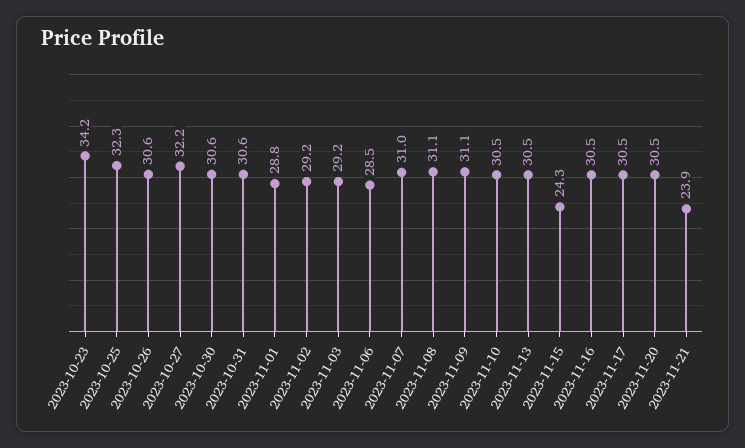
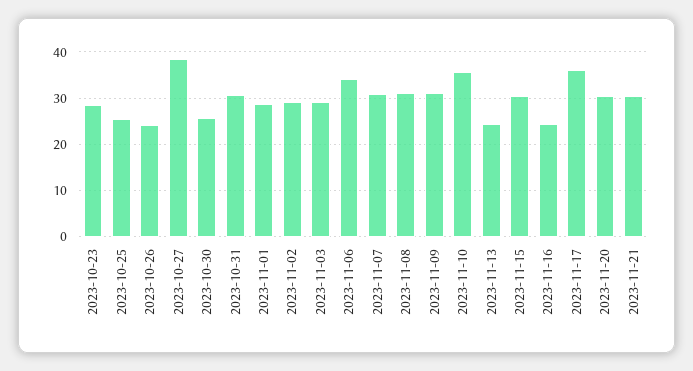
2023-10-23: 34.2 -> 28
2023-10-25: 32.3 -> 26
2023-10-26: 30.6 -> 24
2023-10-27: 32.2 -> 38
2023-10-30: 30.6 -> 26
2023-11-06: 28.5 -> 34
2023-11-10: 30.5 -> 36
2023-11-13: 30.5 -> 24
2023-11-15: 24.3 -> 30
2023-11-16: 30.5 -> 24
2023-11-17: 30.5 -> 36
2023-11-21: 23.9 -> 30

